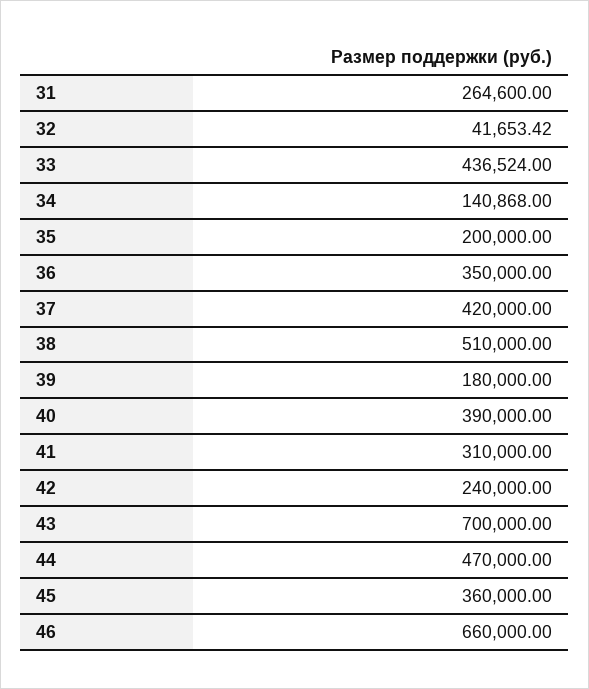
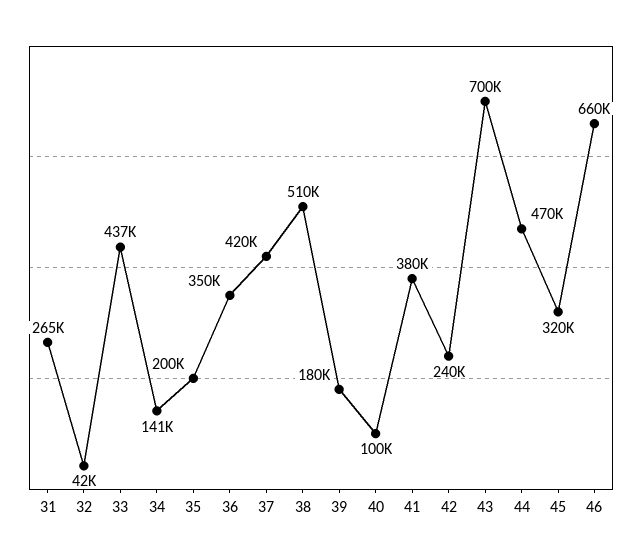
40: 390000 -> 100000
41: 310000 -> 380000
45: 360000 -> 320000

